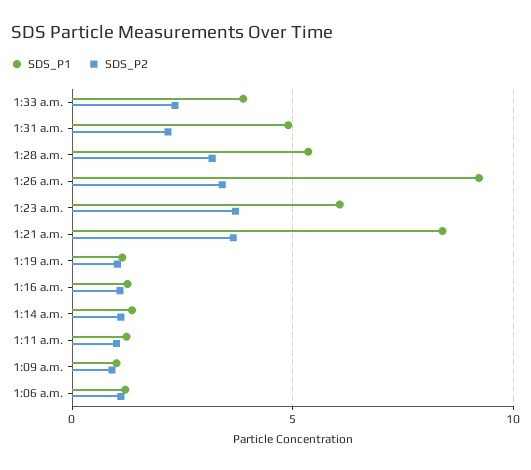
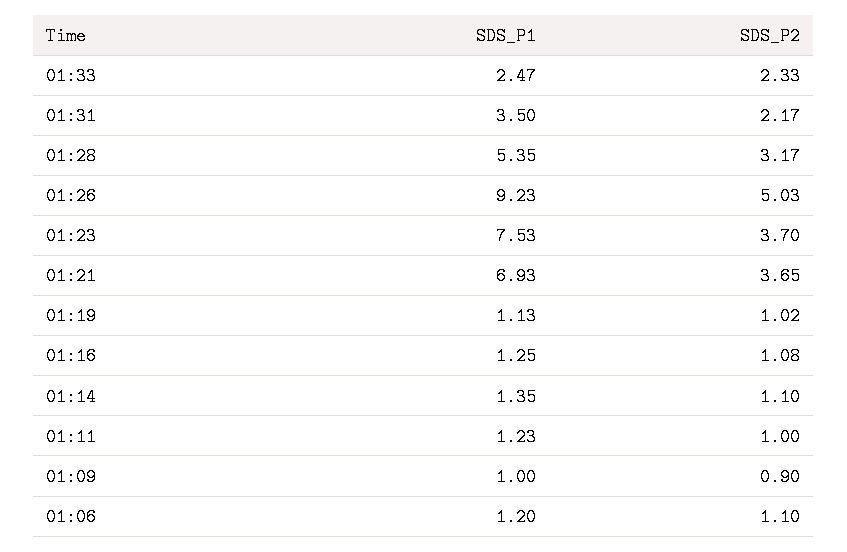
SDS_P1, 1:33 a.m.: 4 -> 2.47
SDS_P1, 1:31 a.m.: 5 -> 3.5
SDS_P2, 1:26 a.m.: 3.5 -> 5.03
SDS_P1, 1:23 a.m.: 6 -> 7.53
SDS_P1, 1:21 a.m.: 8.5 -> 6.93

